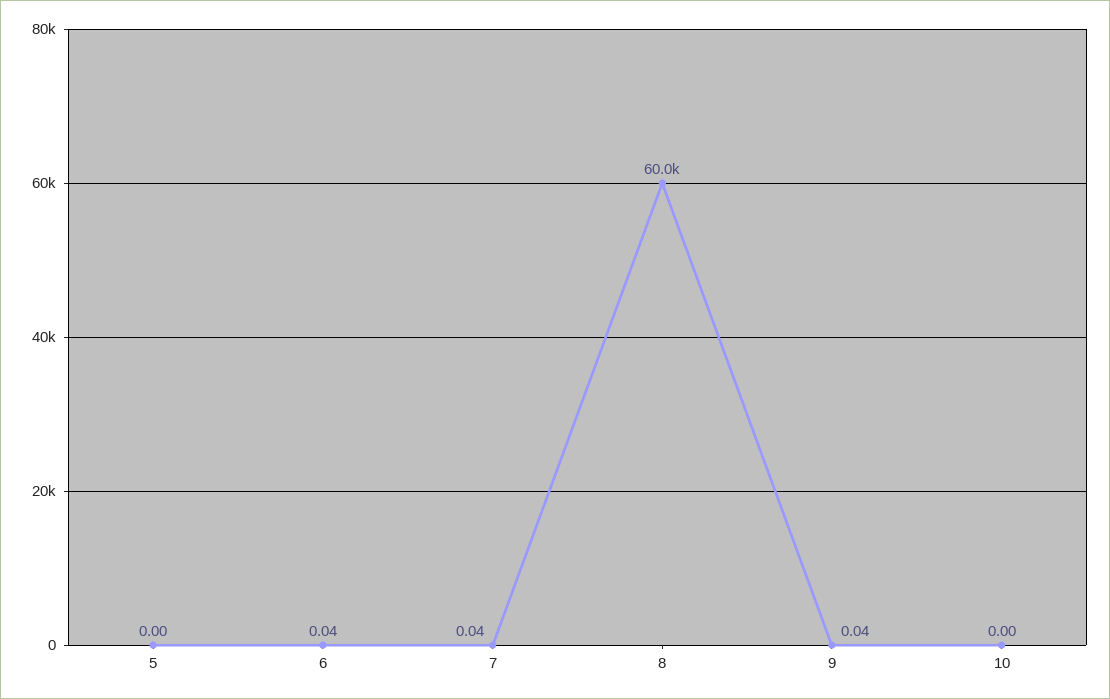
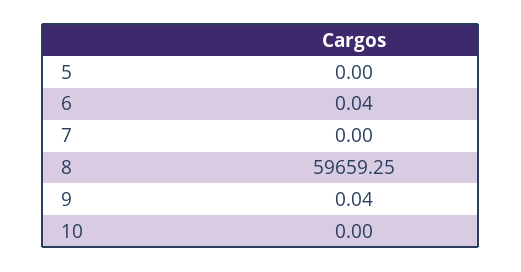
7: 0.04 -> 0
8: 60000 -> 59659.25

